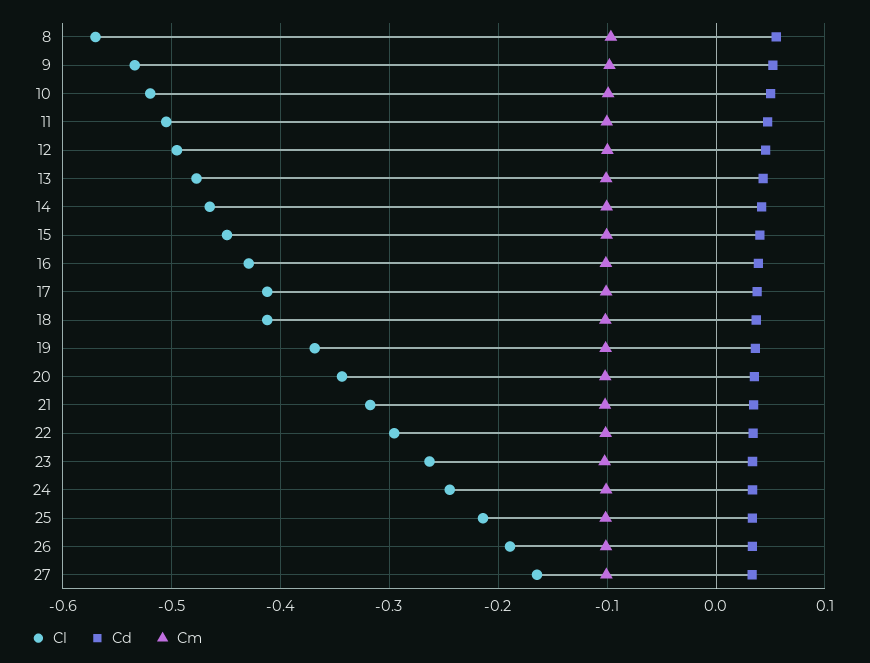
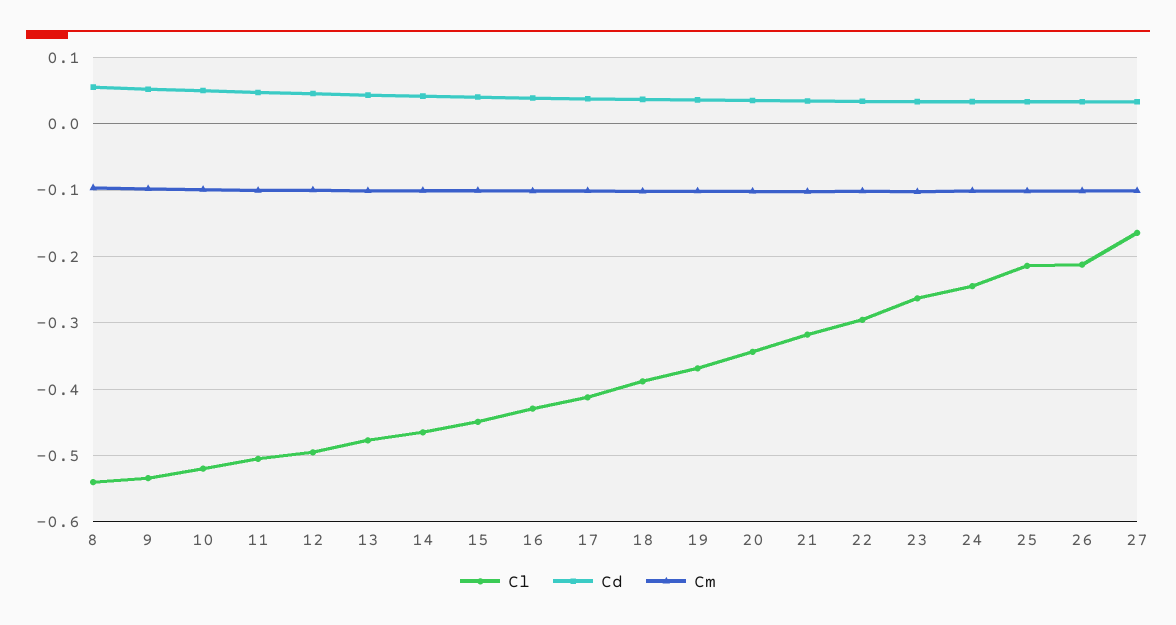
Cl, 8: -0.57 -> -0.54
Cl, 18: -0.41 -> -0.39
Cl, 26: -0.19 -> -0.21

